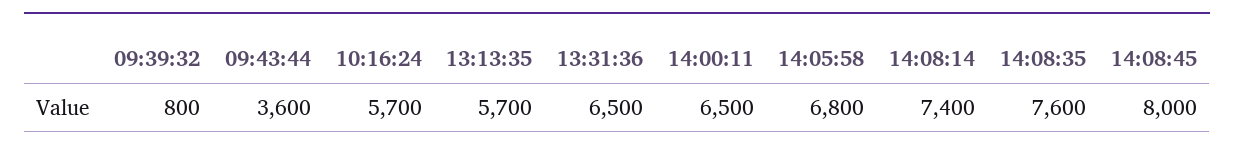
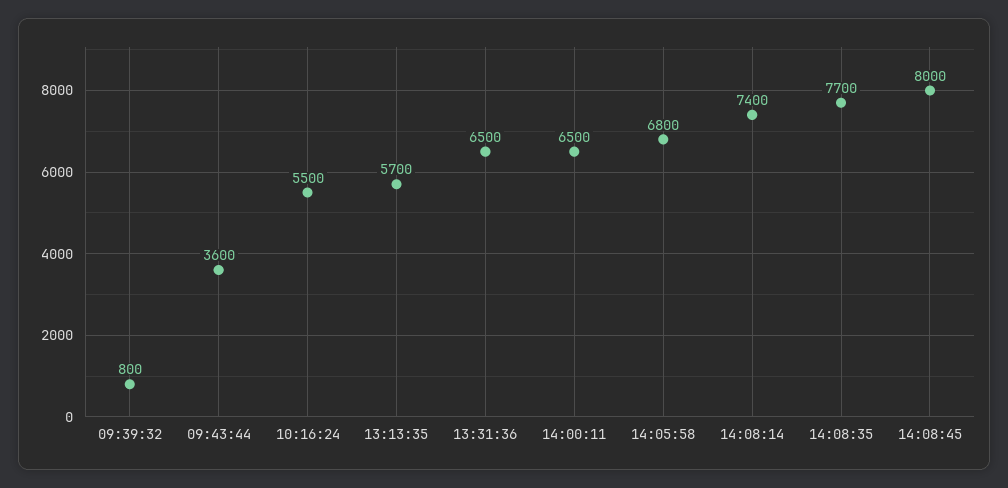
10:16:24: 5700 -> 5500
14:08:35: 7600 -> 7700

